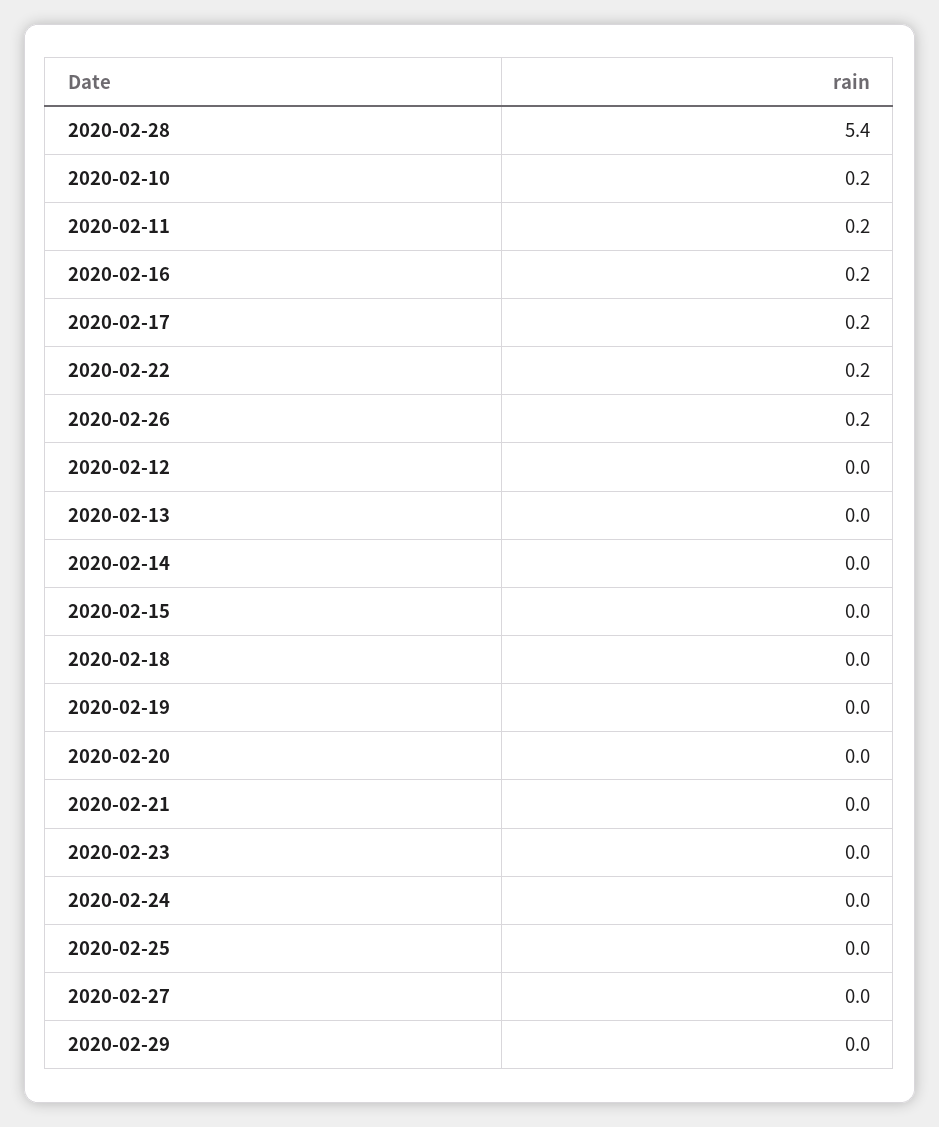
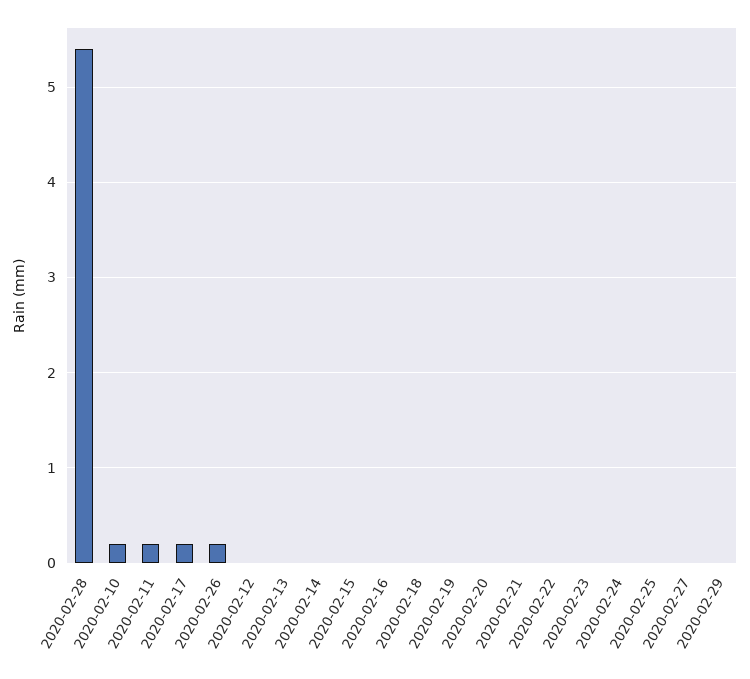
2020-02-16: 0.2 -> 0
2020-02-22: 0.2 -> 0

